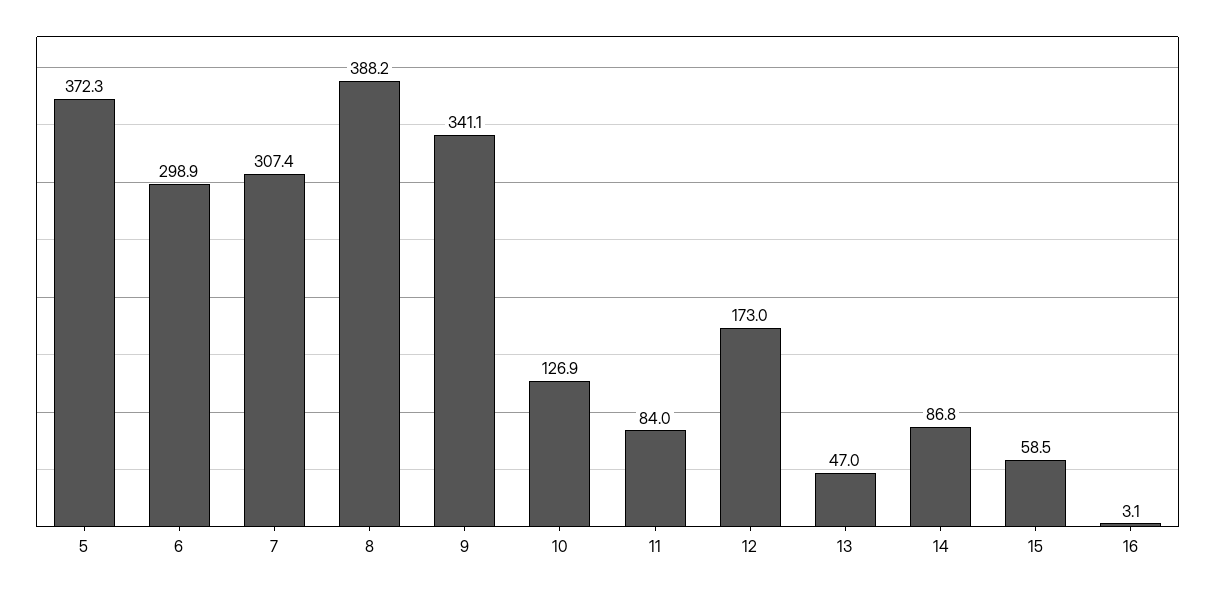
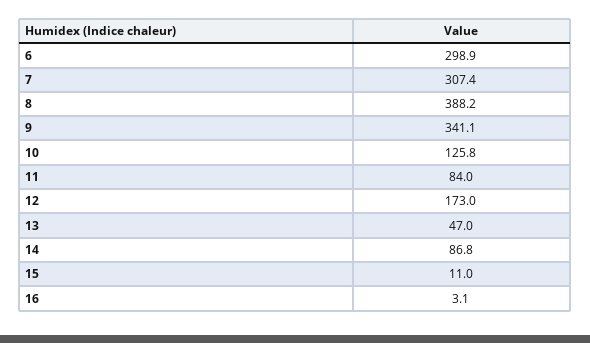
5: 372.3 -> none
10: 126.9 -> 125.8
15: 58.5 -> 11

